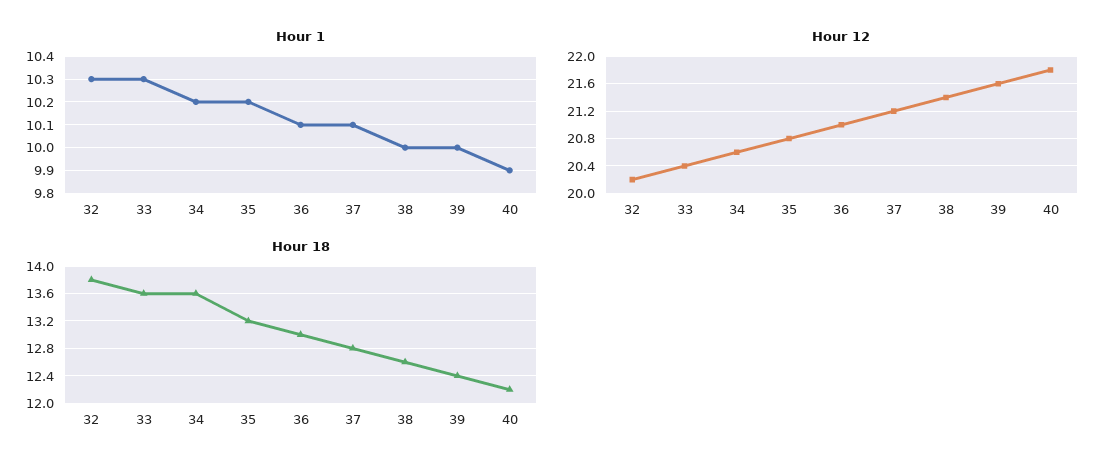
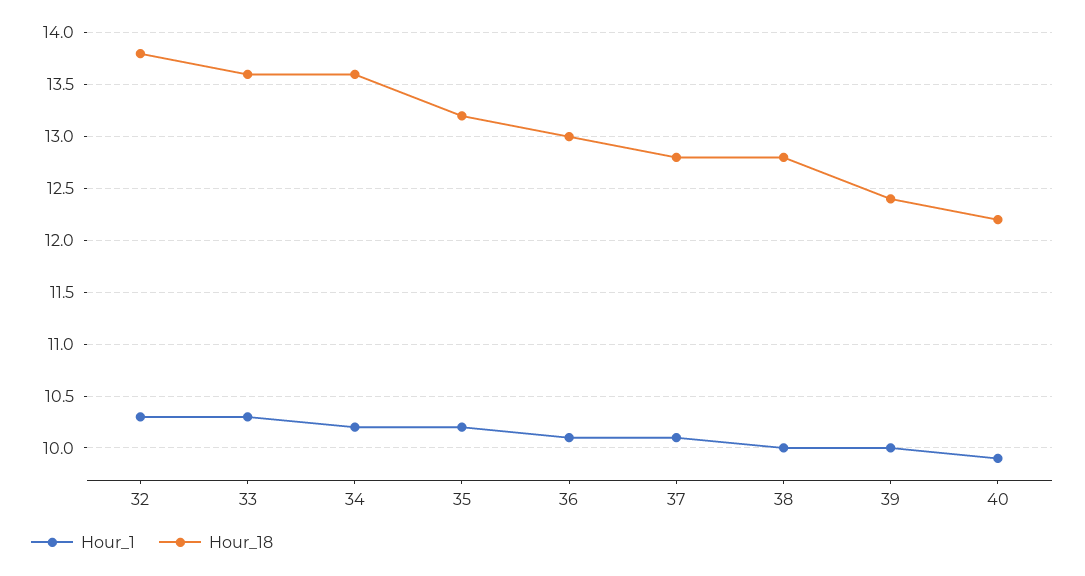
Hour 12, 32: 20.2 -> none
Hour 12, 33: 20.4 -> none
Hour 12, 34: 20.6 -> none
Hour 12, 35: 20.8 -> none
Hour 12, 36: 21 -> none
Hour 12, 37: 21.2 -> none
Hour 12, 38: 21.4 -> none
Hour 12, 39: 21.6 -> none
Hour 12, 40: 21.8 -> none
Hour 18, 38: 12.6 -> 12.8

